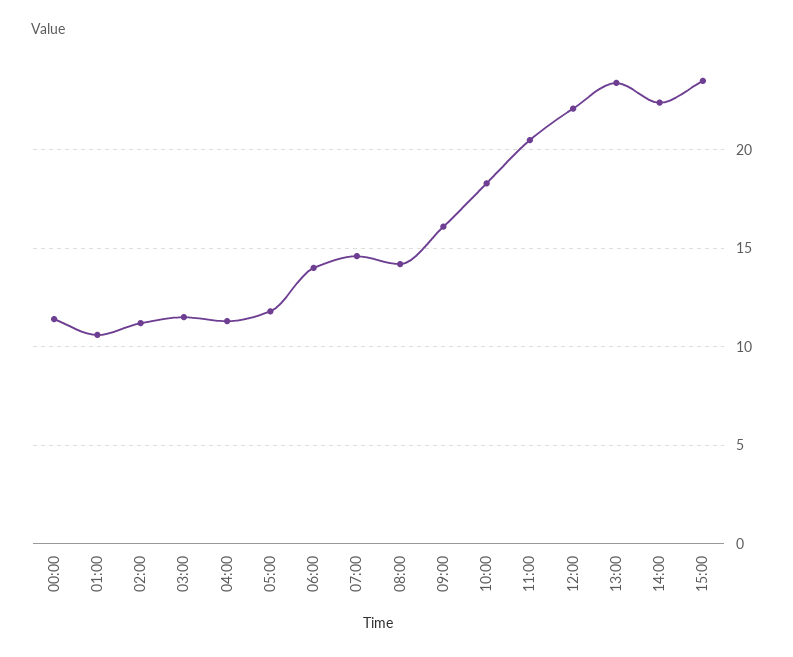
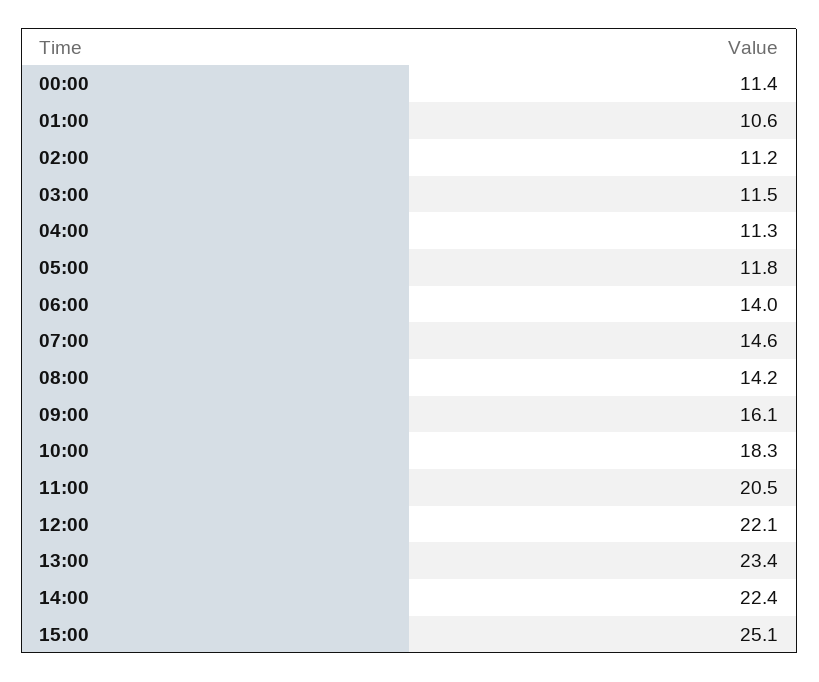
15:00: 23.5 -> 25.1

